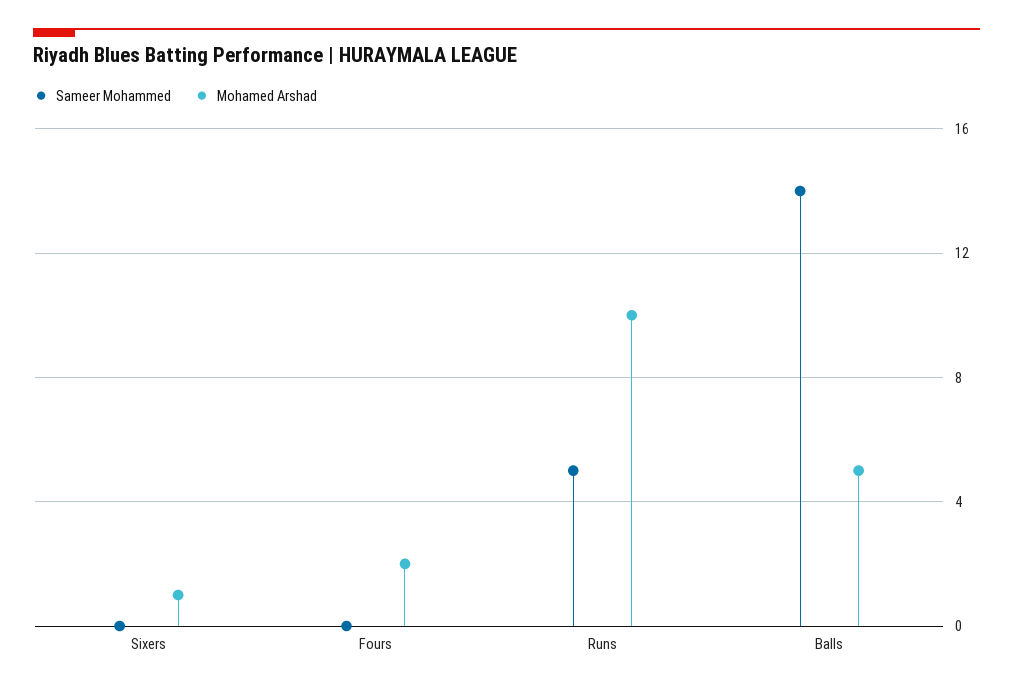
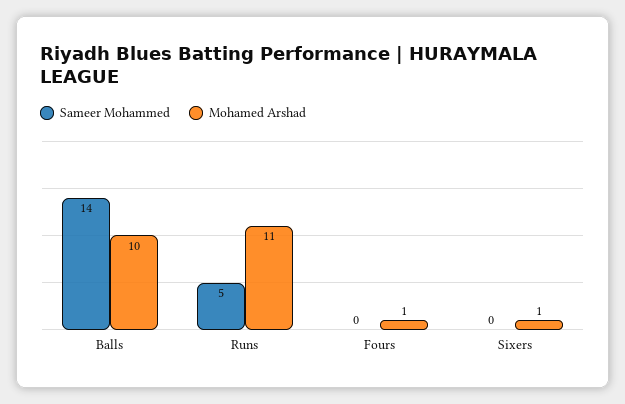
Mohamed Arshad, Fours: 2 -> 1
Mohamed Arshad, Runs: 10 -> 11
Mohamed Arshad, Balls: 5 -> 10

